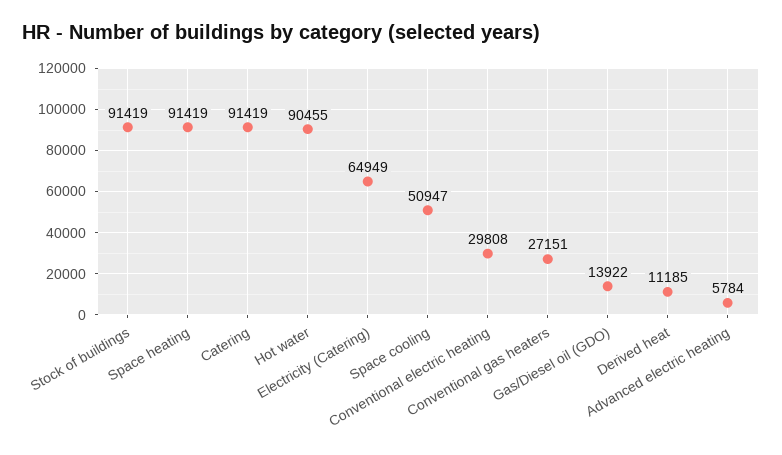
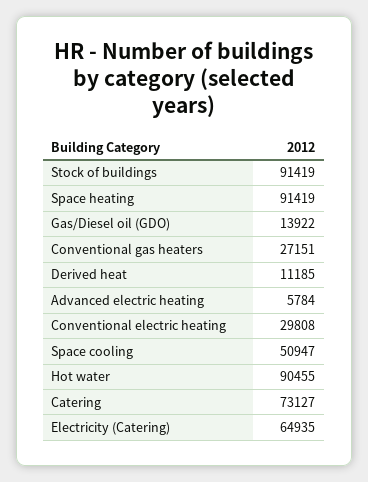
Catering: 91419 -> 73127
Electricity (Catering): 64949 -> 64935

